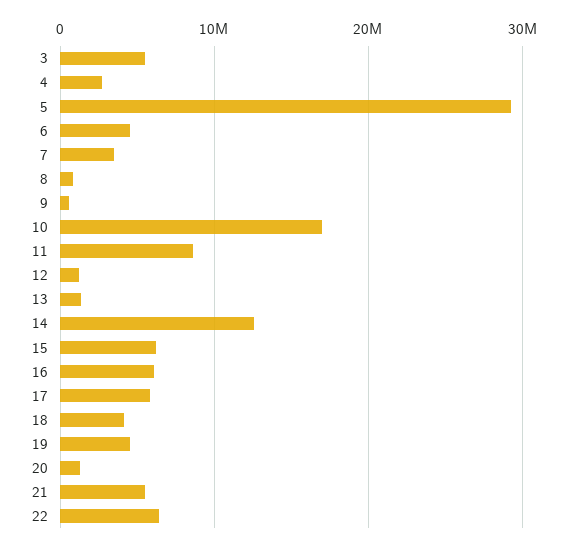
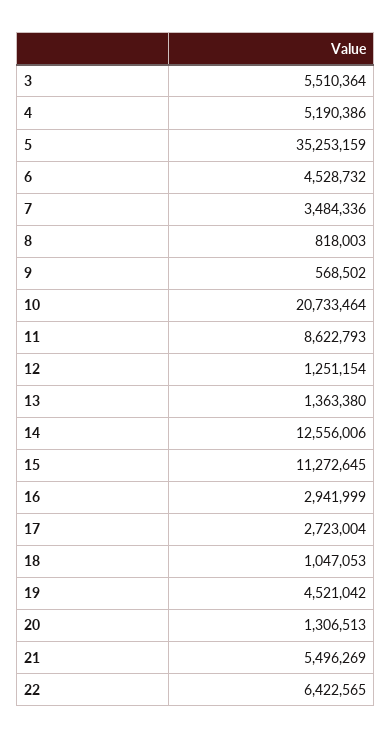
4: 3000000 -> 5190386
5: 29000000 -> 35253159
10: 17000000 -> 20733464
15: 6000000 -> 11272645
16: 6000000 -> 2941999
17: 6000000 -> 2723004
18: 4000000 -> 1047053

